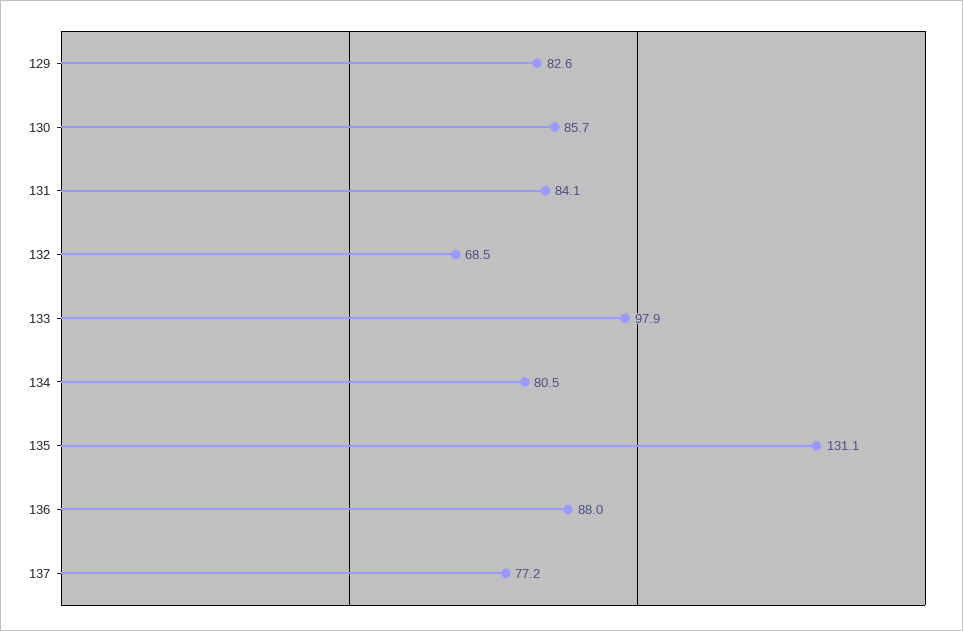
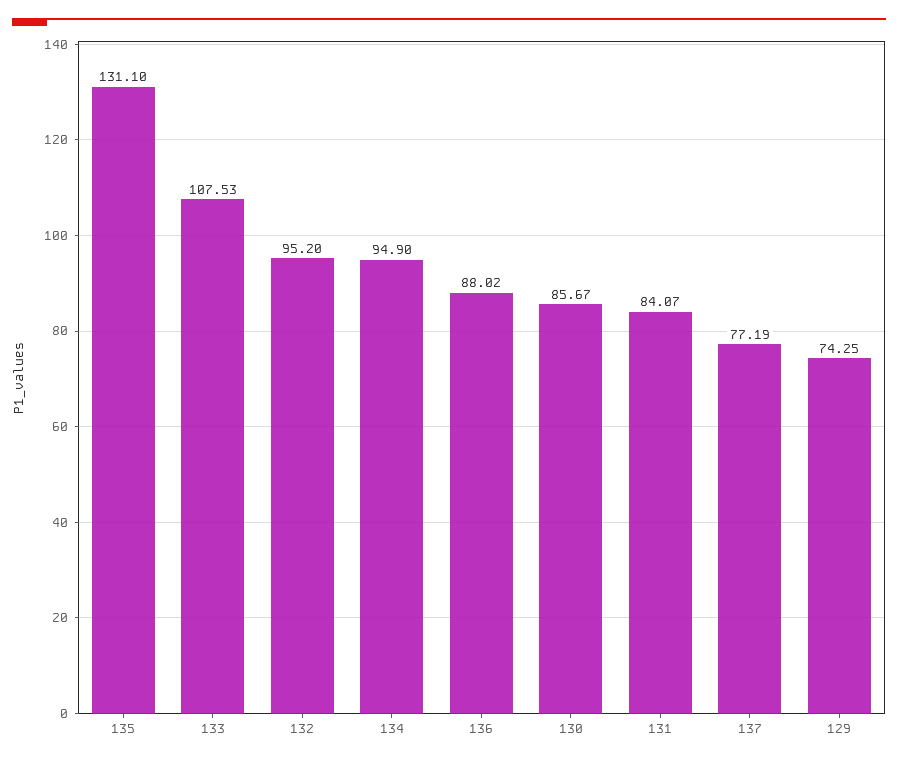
129: 82.6 -> 74.25
132: 68.5 -> 95.2
133: 97.9 -> 107.53
134: 80.5 -> 94.9

